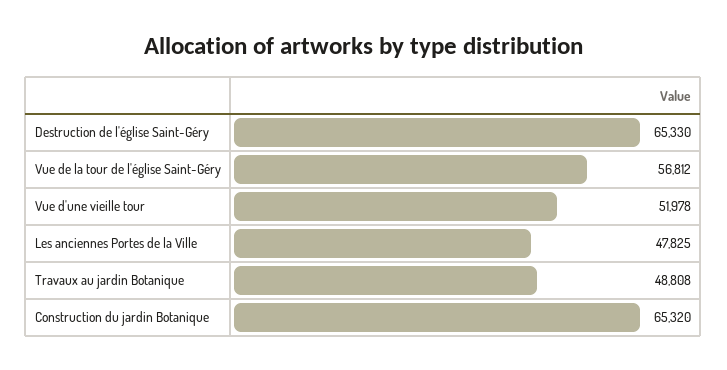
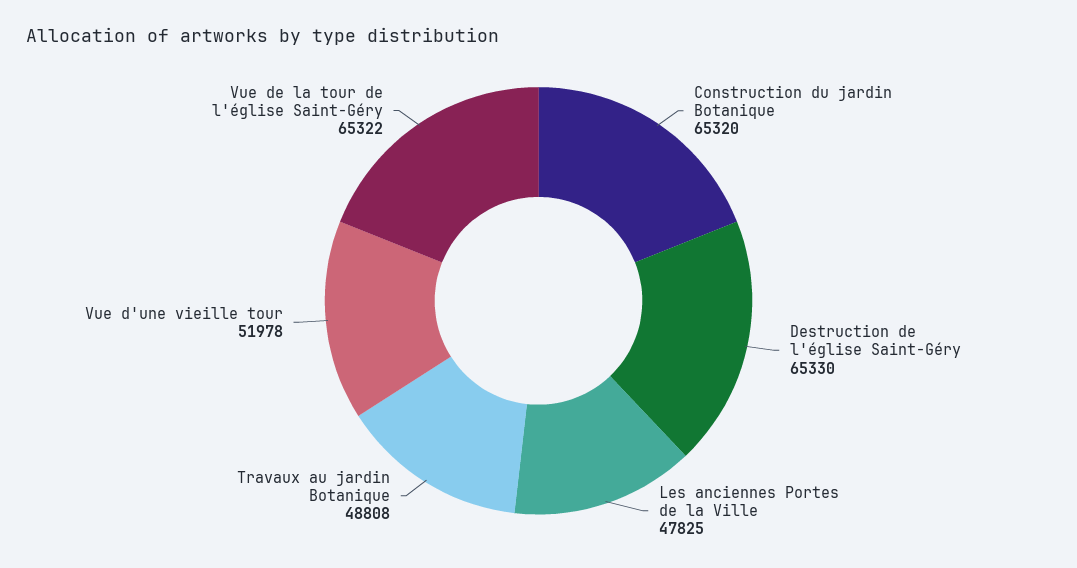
Vue de la tour de l'église Saint-Géry: 56812 -> 65322

